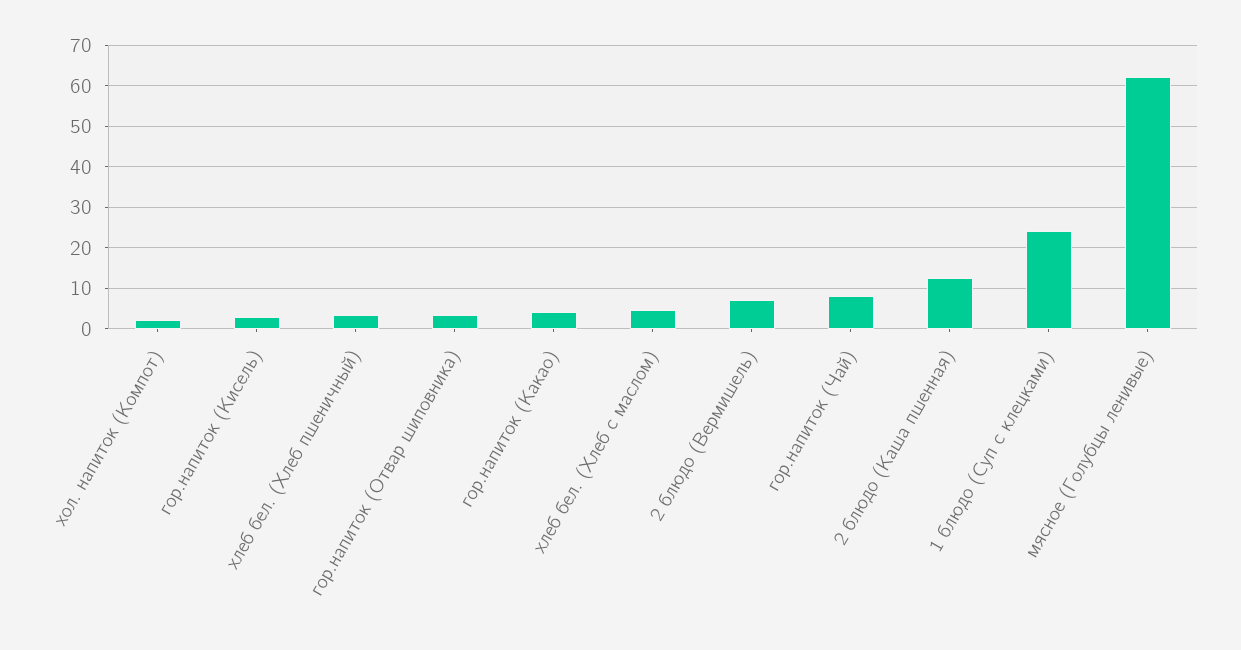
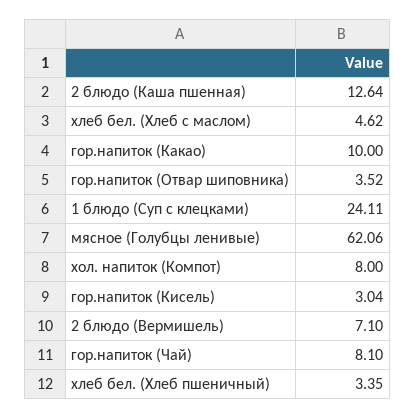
хол. напиток (Компот): 2 -> 8
гор.напиток (Какао): 4 -> 10

